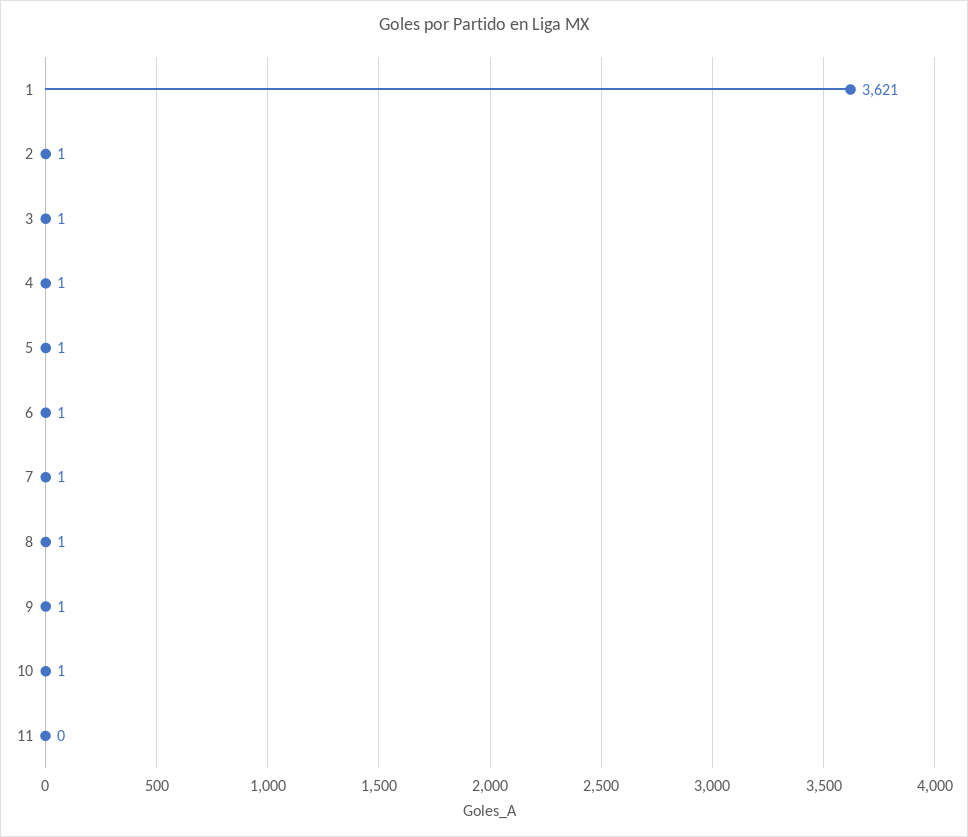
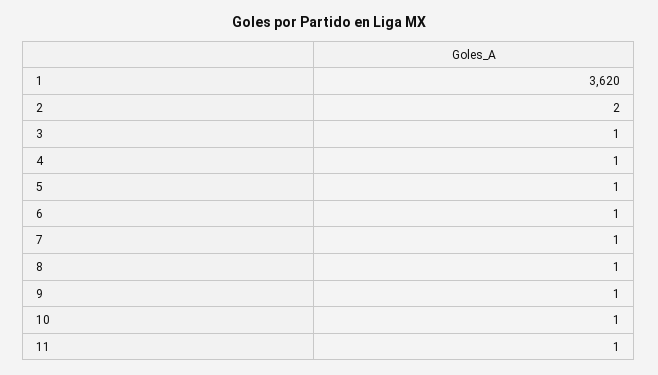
1: 3621 -> 3620
2: 1 -> 2
11: 0 -> 1

